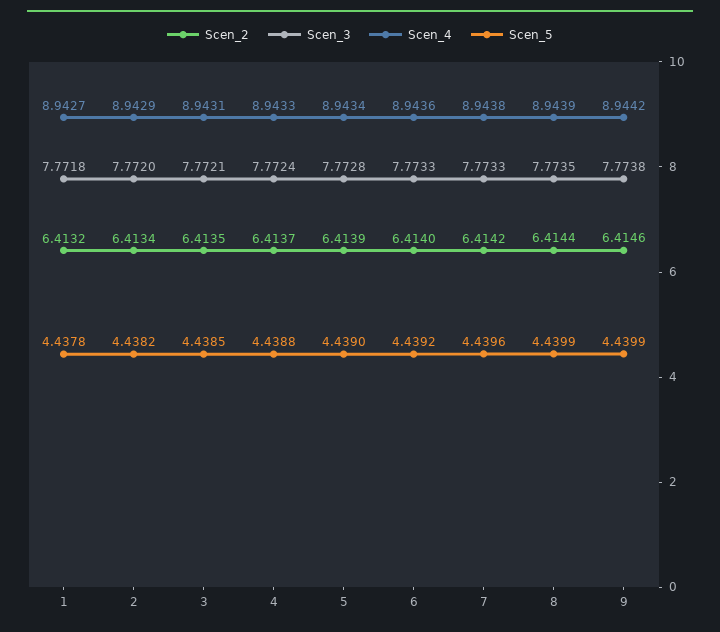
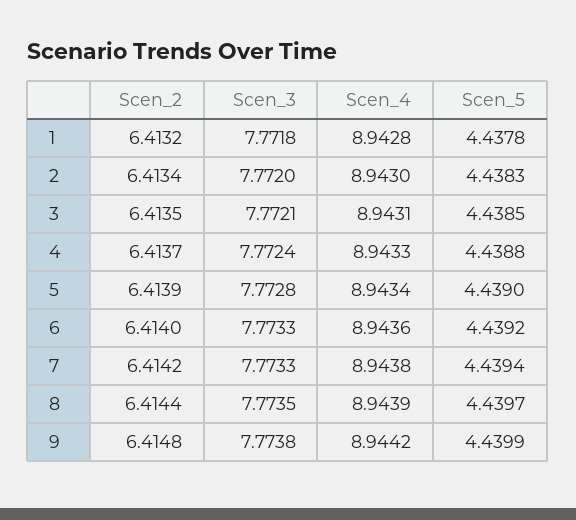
Scen_4, 1: 8.9427 -> 8.9428
Scen_4, 2: 8.9429 -> 8.943
Scen_5, 2: 4.4382 -> 4.4383
Scen_5, 7: 4.4396 -> 4.4394
Scen_5, 8: 4.4399 -> 4.4397
Scen_2, 9: 6.4146 -> 6.4148

